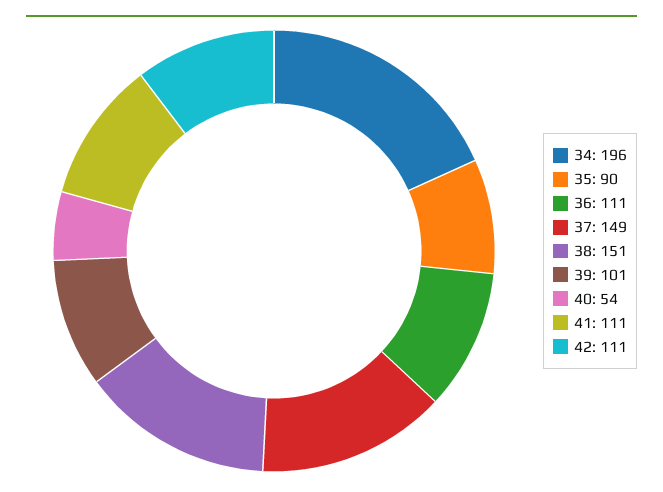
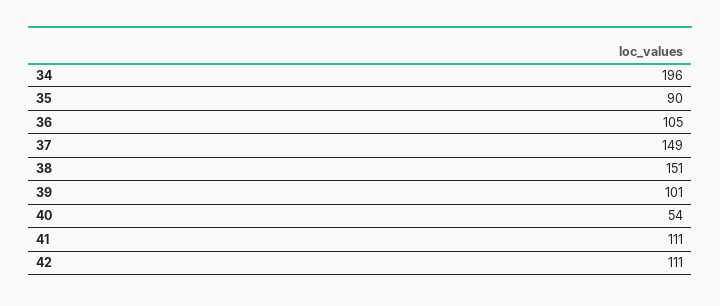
36: 111 -> 105

